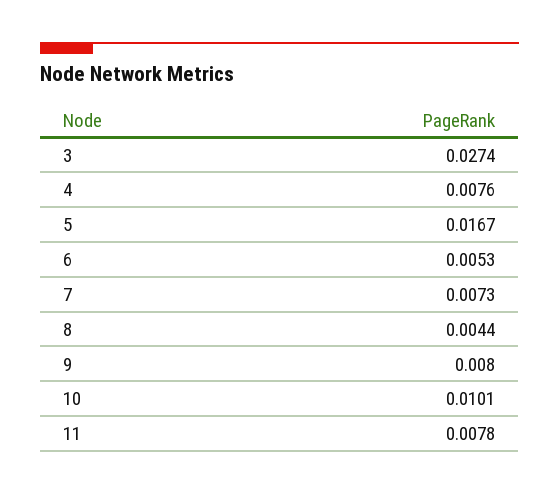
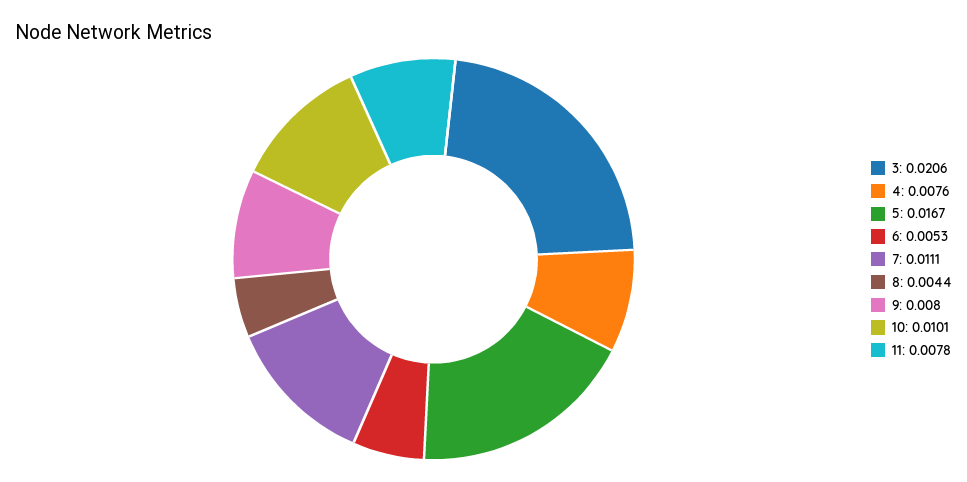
3: 0.0274 -> 0.0206
7: 0.0073 -> 0.0111

